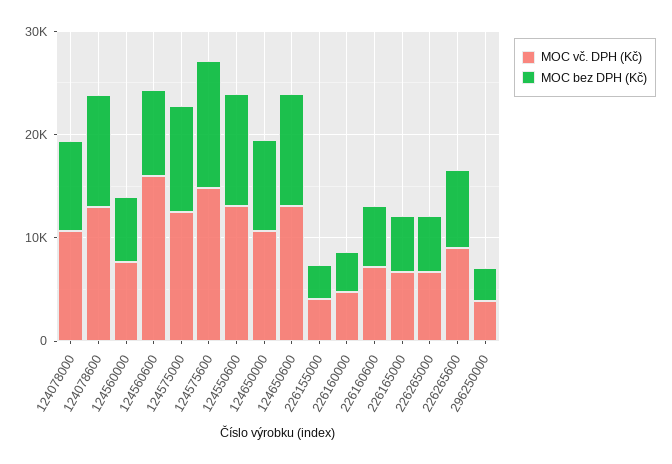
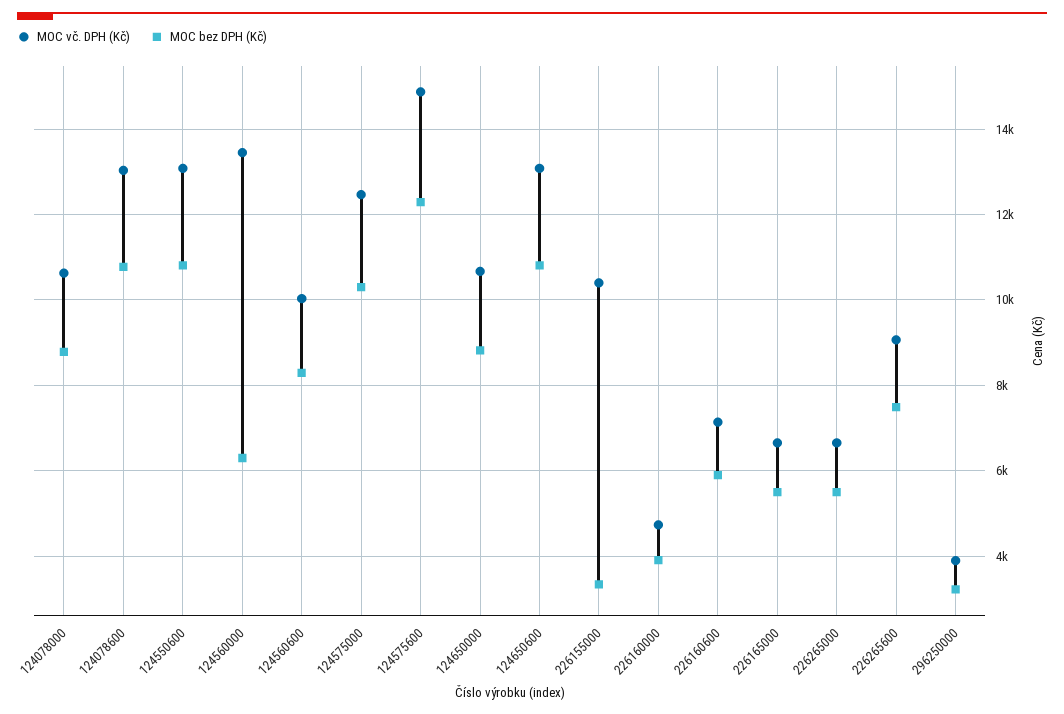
MOC vč. DPH (Kč), 124560000: 8000 -> 13400
MOC vč. DPH (Kč), 124560600: 16000 -> 10000
MOC vč. DPH (Kč), 226155000: 4000 -> 10400

